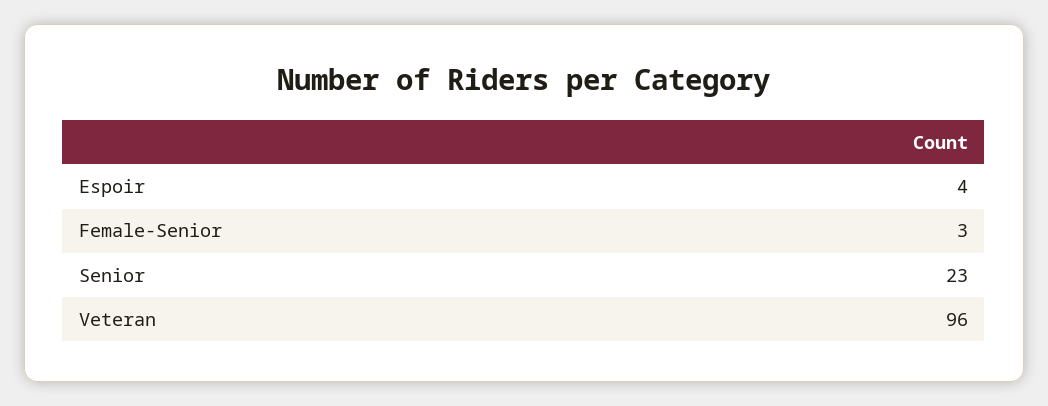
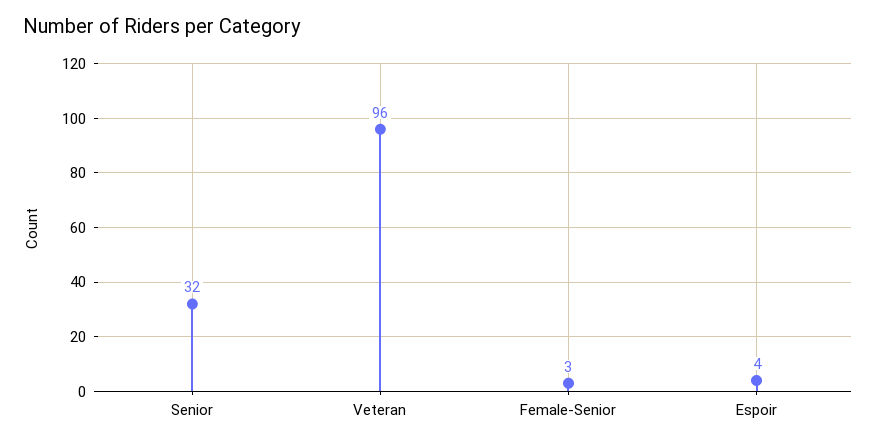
Senior: 23 -> 32

